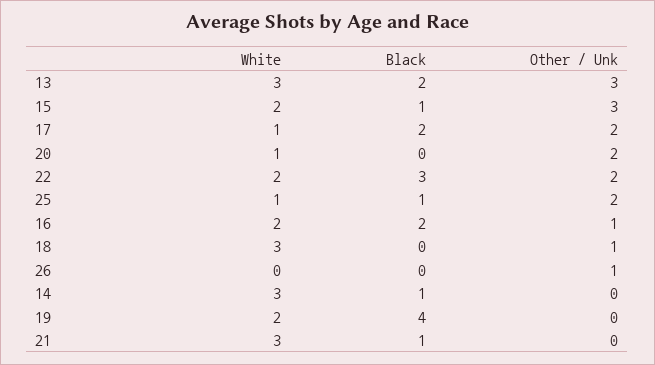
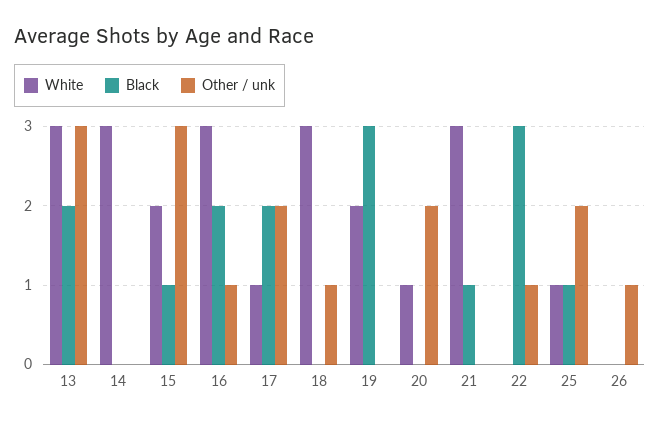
White, 22: 2 -> 0
Other / Unk, 22: 2 -> 1
White, 16: 2 -> 3
Black, 14: 1 -> 0
Black, 19: 4 -> 3

